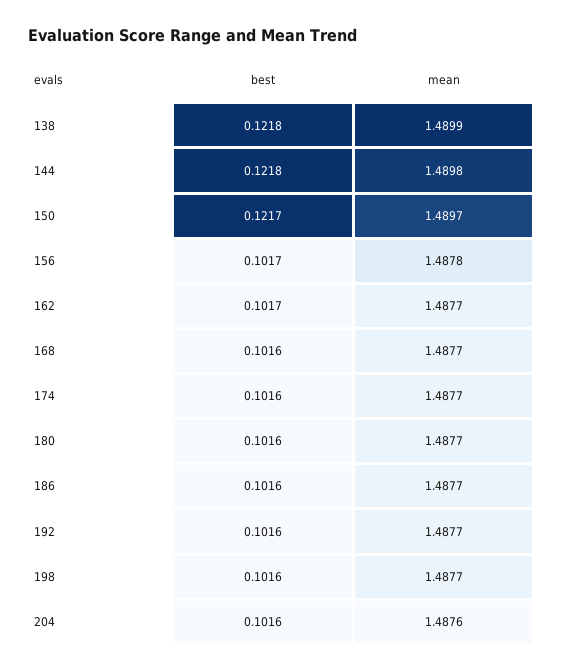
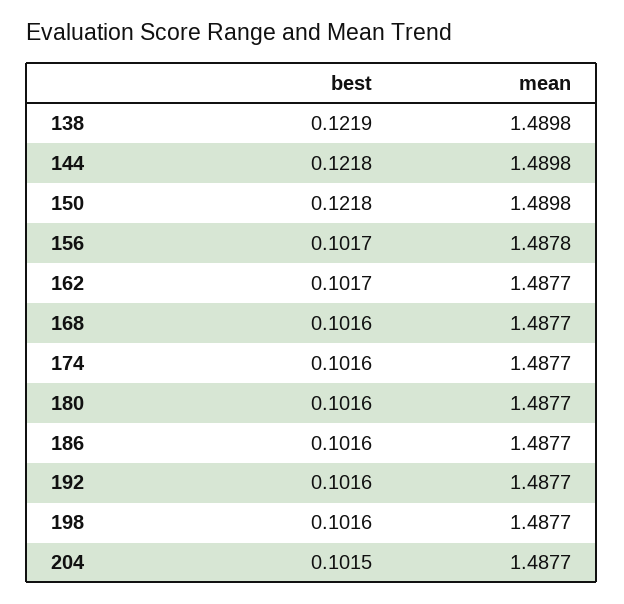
best, 138: 0.1218 -> 0.1219
mean, 138: 1.4899 -> 1.4898
best, 150: 0.1217 -> 0.1218
mean, 150: 1.4897 -> 1.4898
best, 204: 0.1016 -> 0.1015
mean, 204: 1.4876 -> 1.4877

